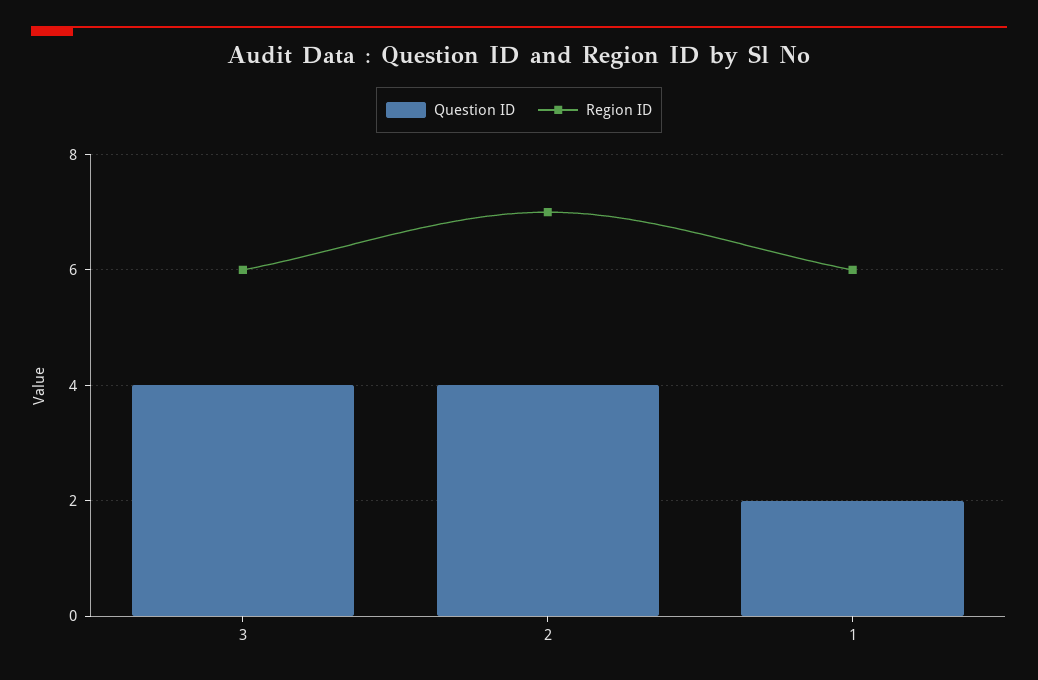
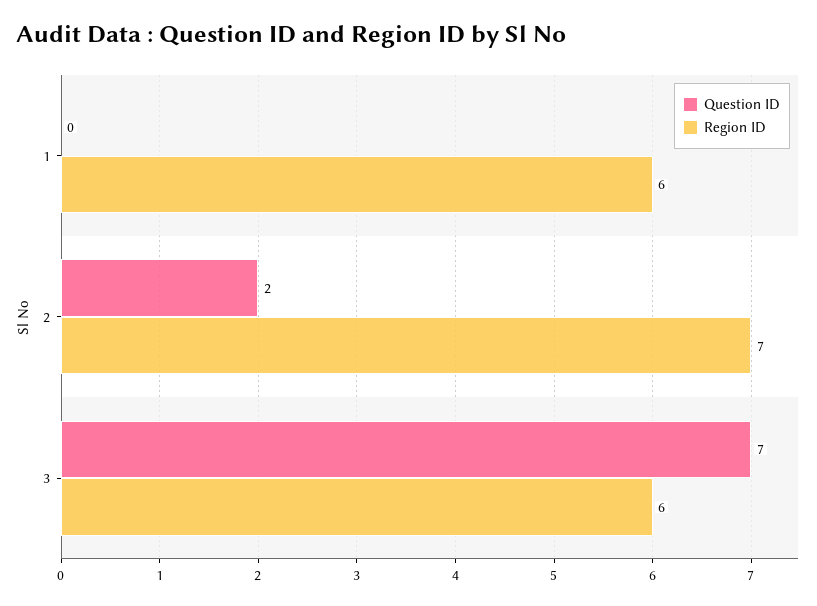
Question ID, 3: 4 -> 7
Question ID, 2: 4 -> 2
Question ID, 1: 2 -> 0

